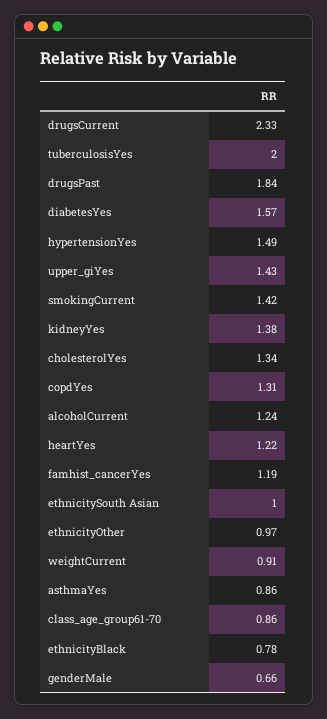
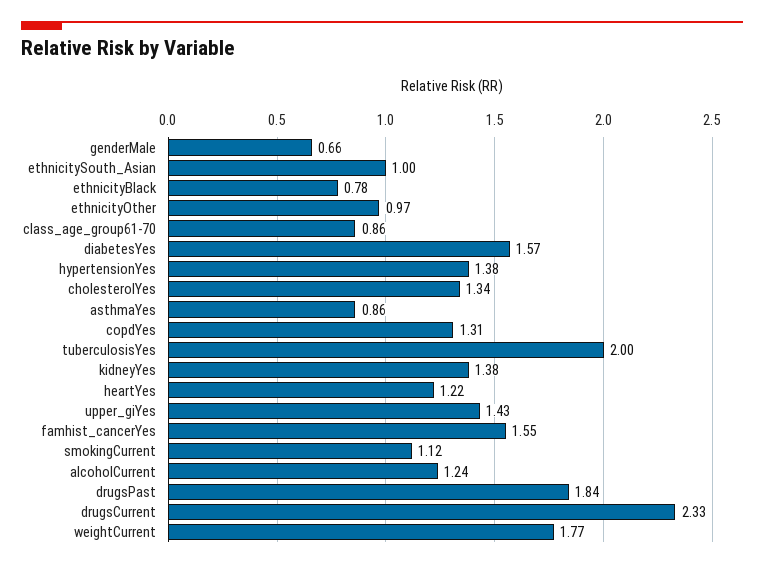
hypertensionYes: 1.49 -> 1.38
smokingCurrent: 1.42 -> 1.12
famhist_cancerYes: 1.19 -> 1.55
weightCurrent: 0.91 -> 1.77

